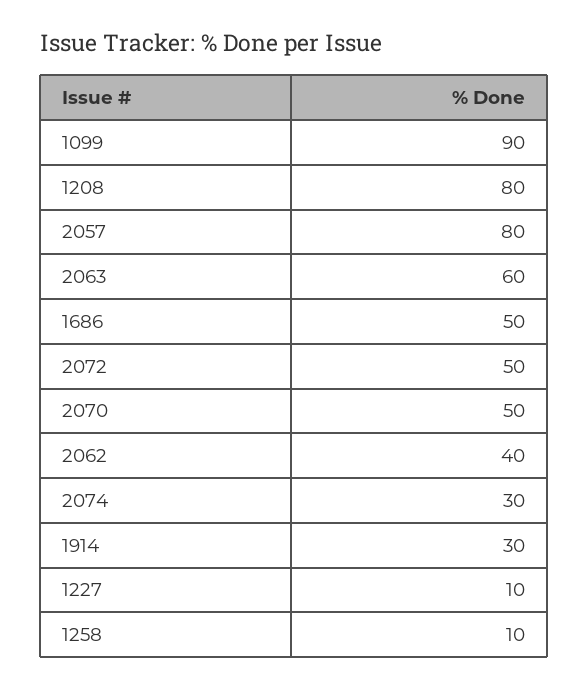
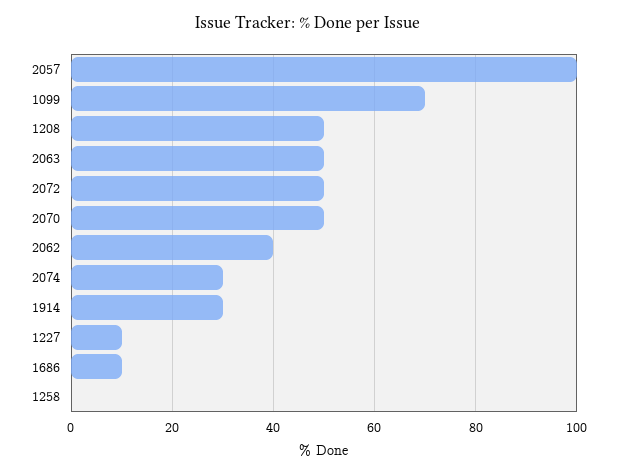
1099: 90 -> 70
1208: 80 -> 50
2057: 80 -> 100
2063: 60 -> 50
1686: 50 -> 10
1258: 10 -> 0

